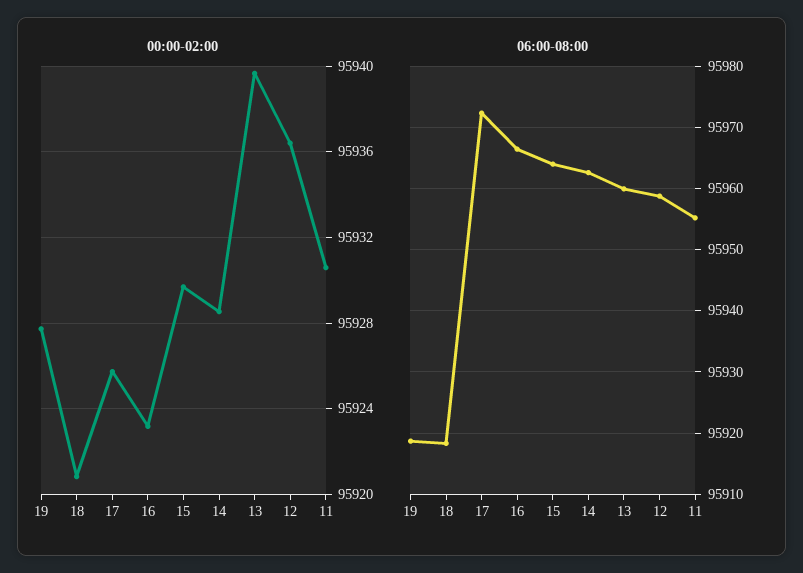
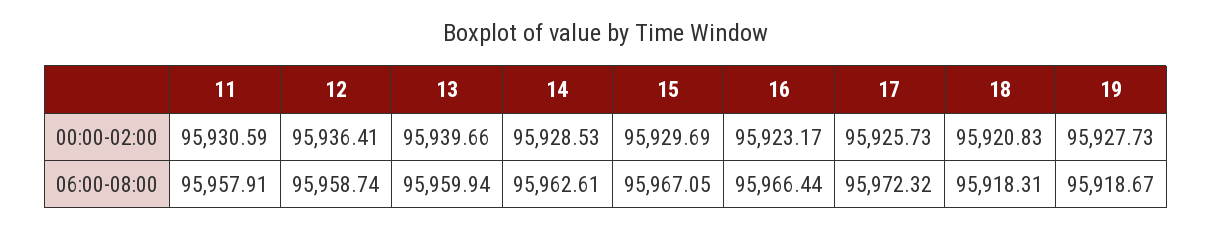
06:00-08:00, 15: 95964 -> 95967.05
06:00-08:00, 11: 95955 -> 95957.91

